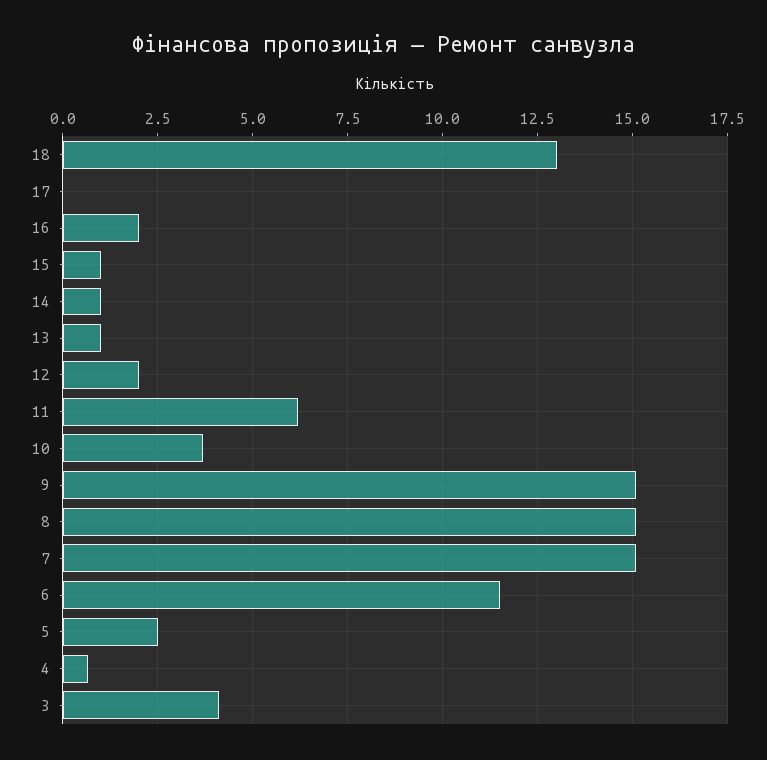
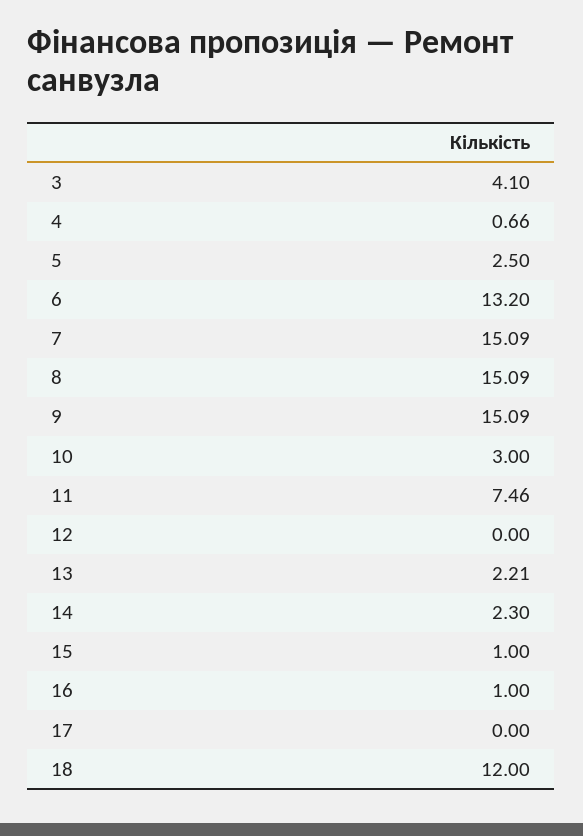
18: 13 -> 12
16: 2 -> 1
14: 1 -> 2.3
13: 1 -> 2.21
12: 2 -> 0
11: 6.25 -> 7.46
10: 3.75 -> 3
6: 11.5 -> 13.2

